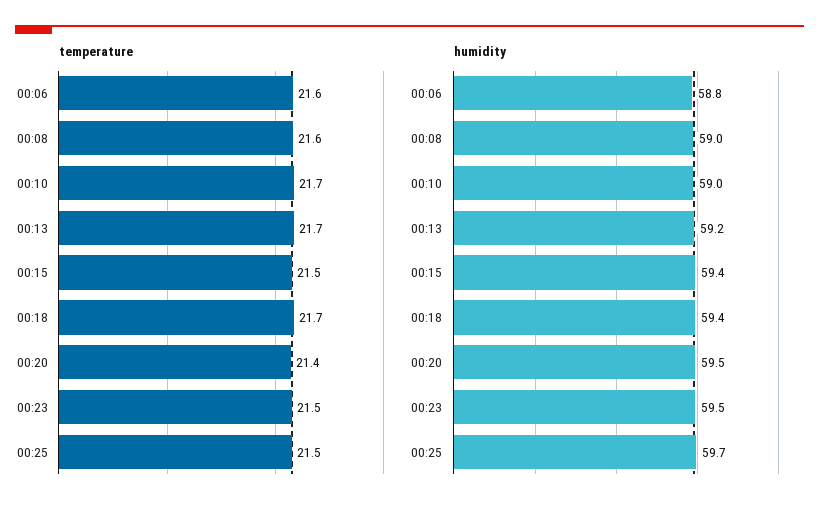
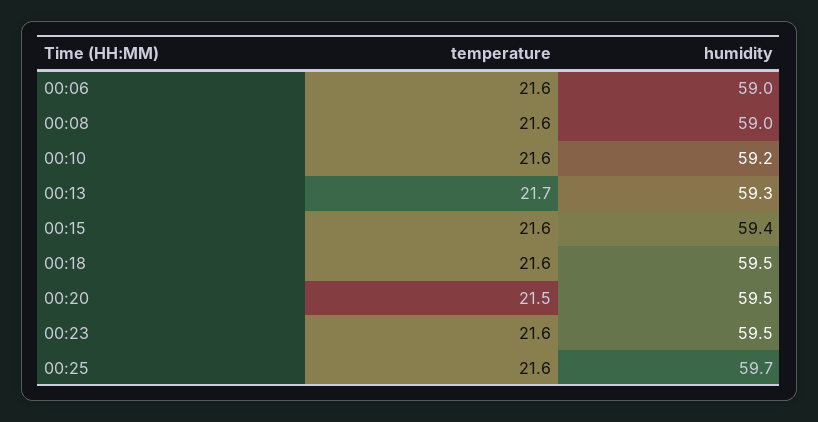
temperature, 00:10: 21.7 -> 21.6
temperature, 00:15: 21.5 -> 21.6
temperature, 00:18: 21.7 -> 21.6
temperature, 00:20: 21.4 -> 21.5
temperature, 00:23: 21.5 -> 21.6
temperature, 00:25: 21.5 -> 21.6
humidity, 00:06: 58.8 -> 59
humidity, 00:10: 59 -> 59.2
humidity, 00:13: 59.2 -> 59.3
humidity, 00:18: 59.4 -> 59.5

